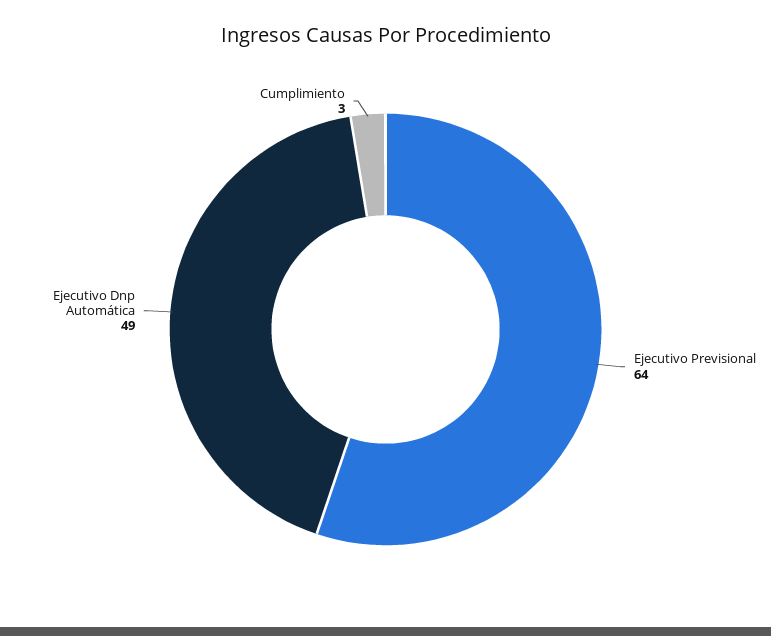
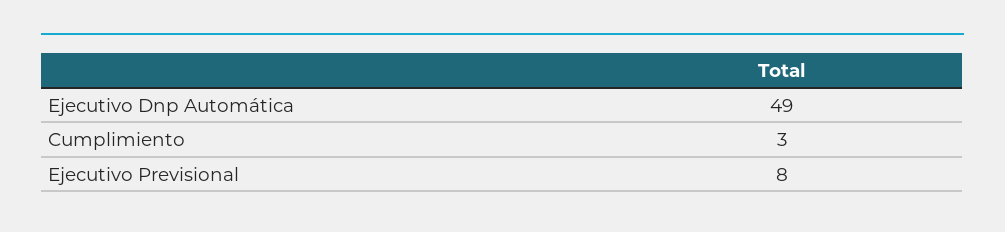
Ejecutivo Previsional: 64 -> 8

